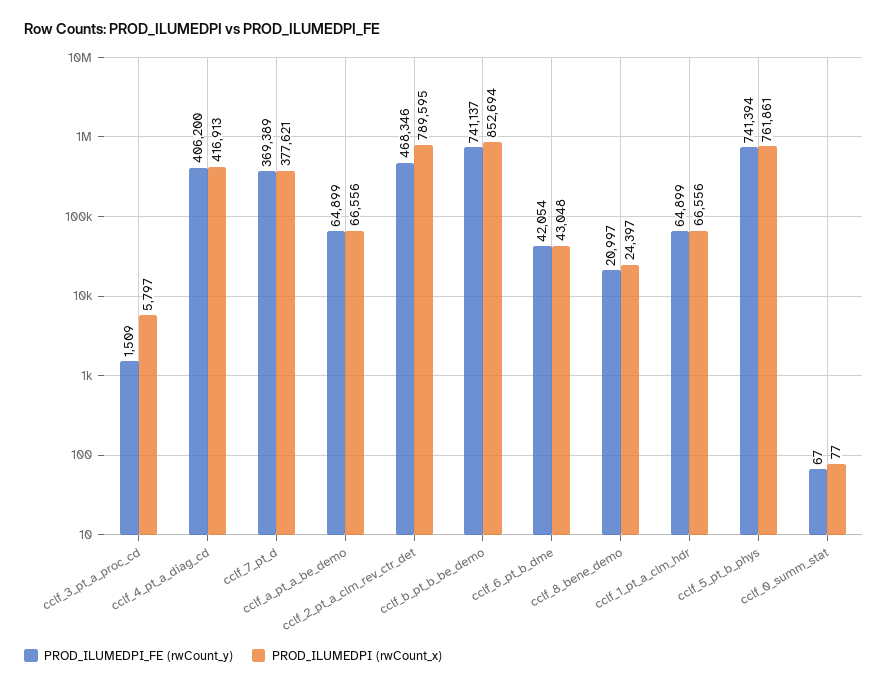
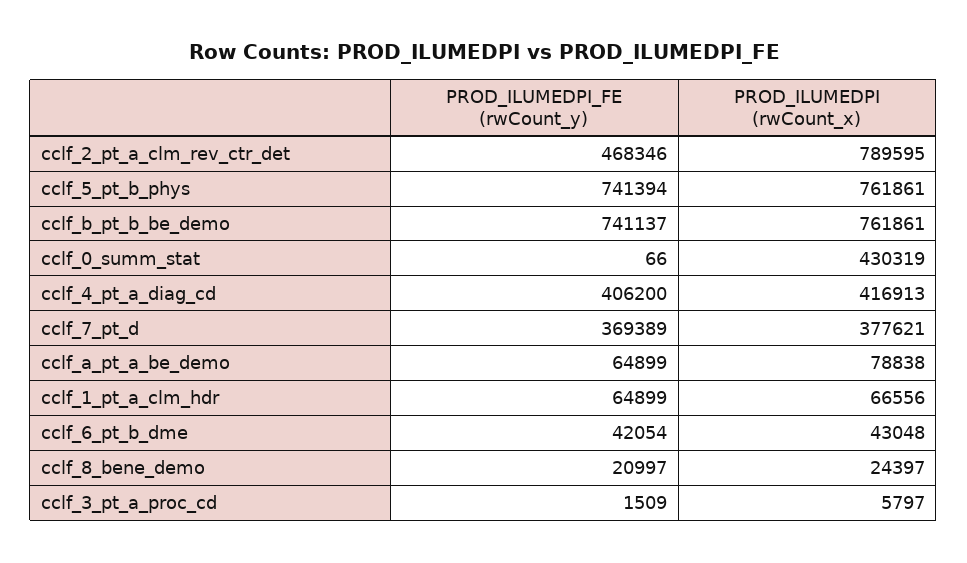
PROD_ILUMEDPI (rwCount_x), cclf_a_pt_a_be_demo: 66556 -> 78838
PROD_ILUMEDPI (rwCount_x), cclf_b_pt_b_be_demo: 852694 -> 761861
PROD_ILUMEDPI_FE (rwCount_y), cclf_0_summ_stat: 67 -> 66
PROD_ILUMEDPI (rwCount_x), cclf_0_summ_stat: 77 -> 430319

